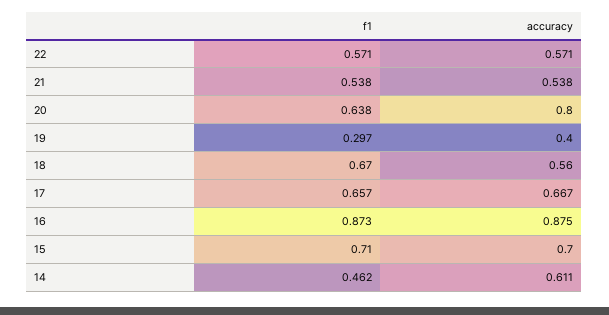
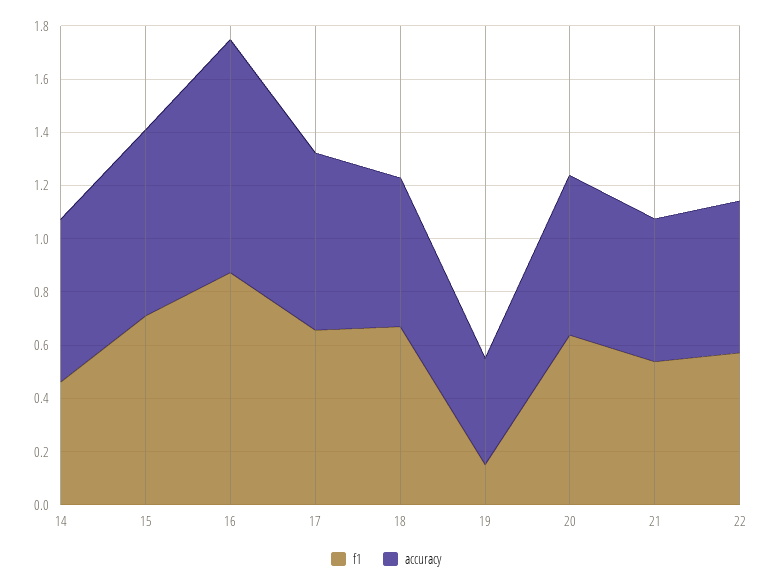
accuracy, 20: 0.8 -> 0.6
f1, 19: 0.297 -> 0.15

